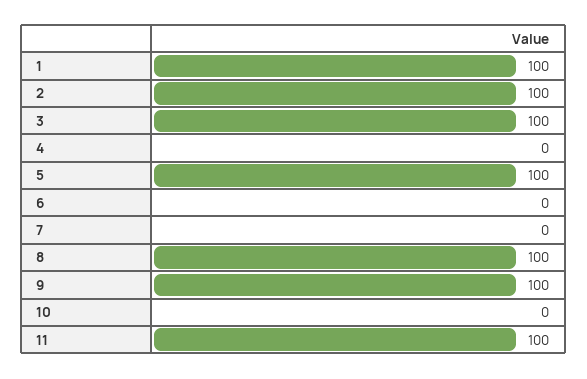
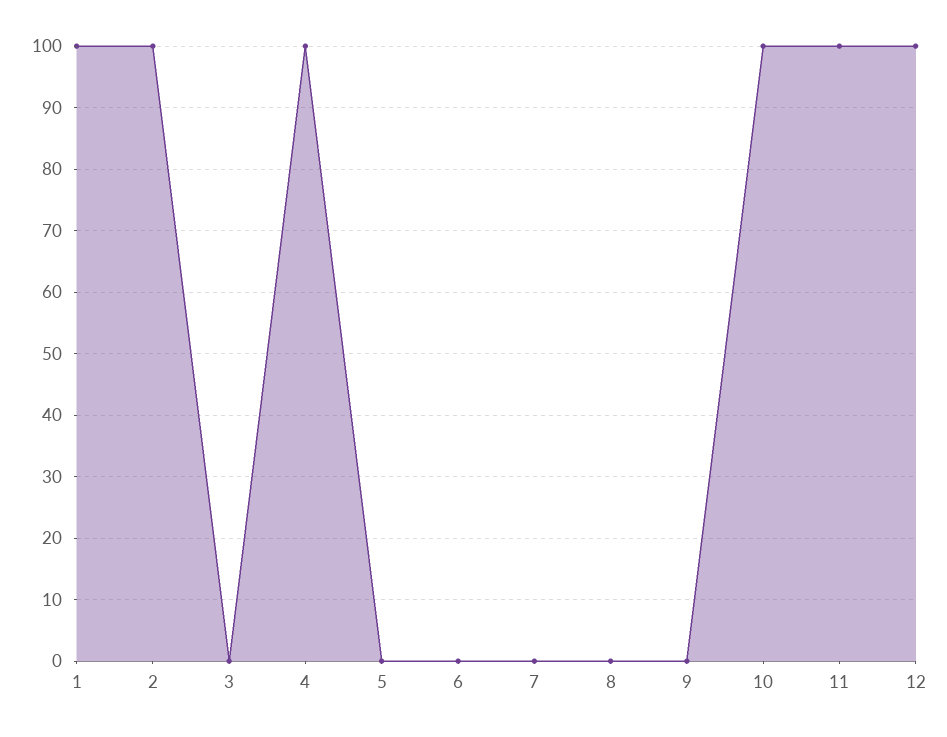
3: 100 -> 0
4: 0 -> 100
5: 100 -> 0
8: 100 -> 0
9: 100 -> 0
10: 0 -> 100
12: none -> 100

